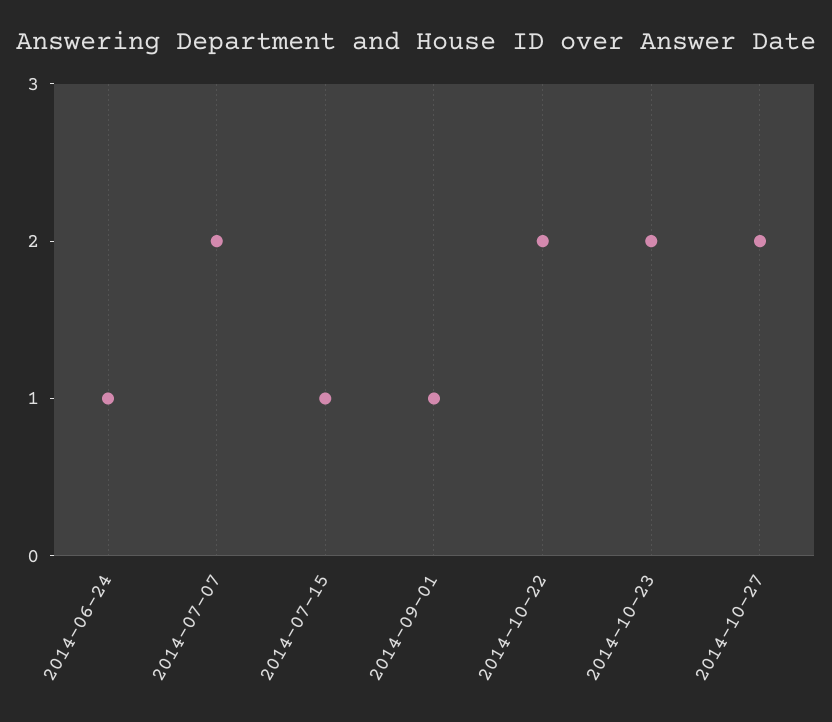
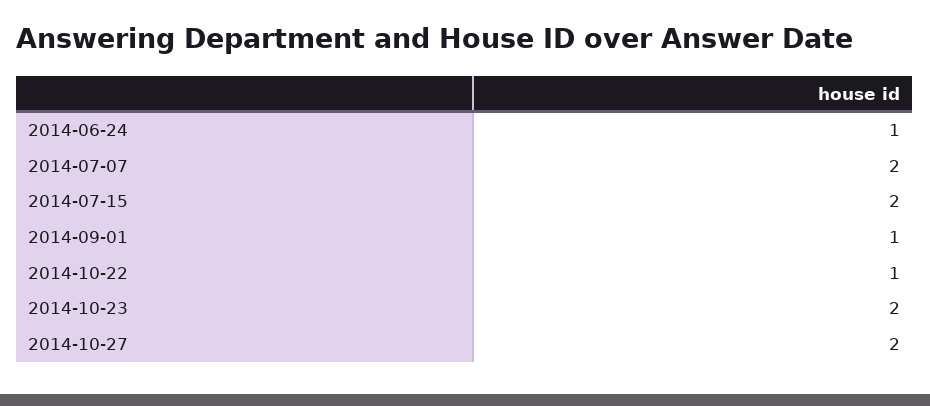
2014-07-15: 1 -> 2
2014-10-22: 2 -> 1

